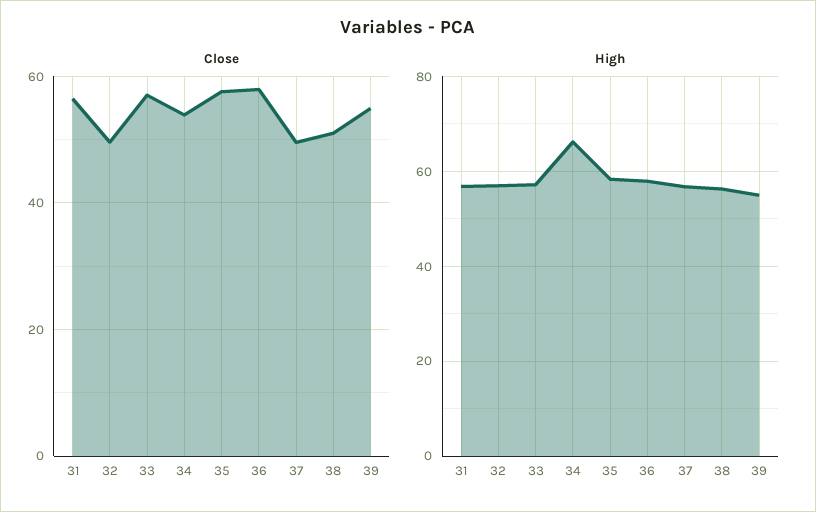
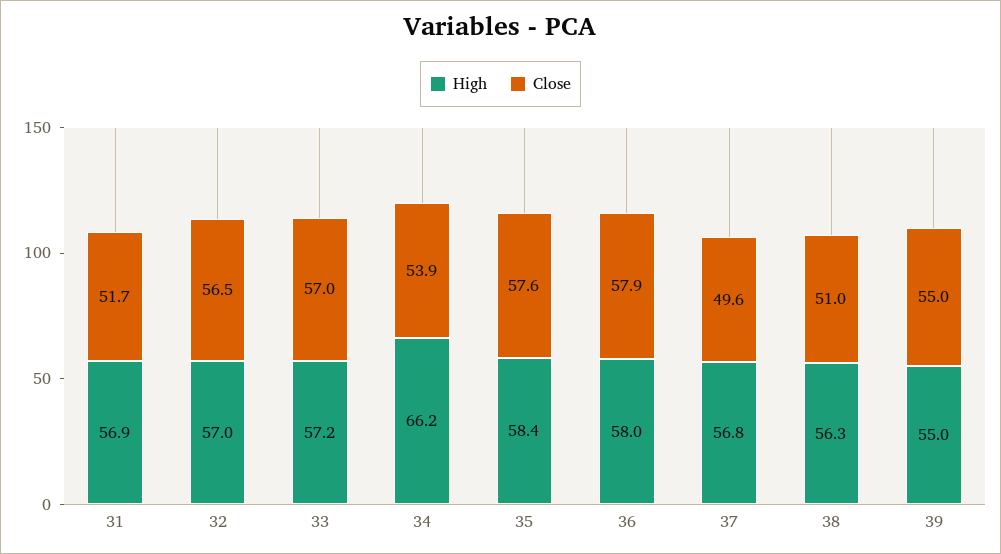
Close, 31: 56 -> 51.7
Close, 32: 50 -> 56.5

